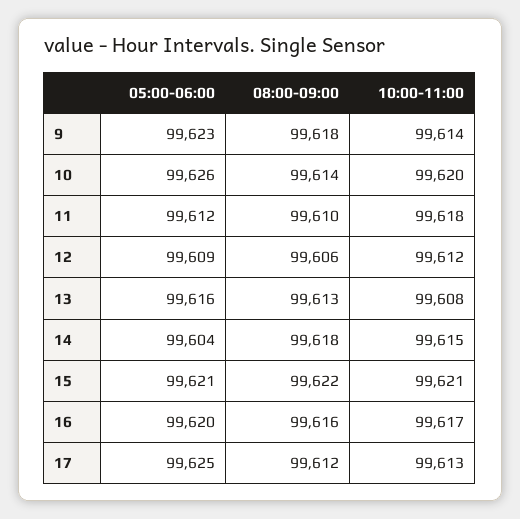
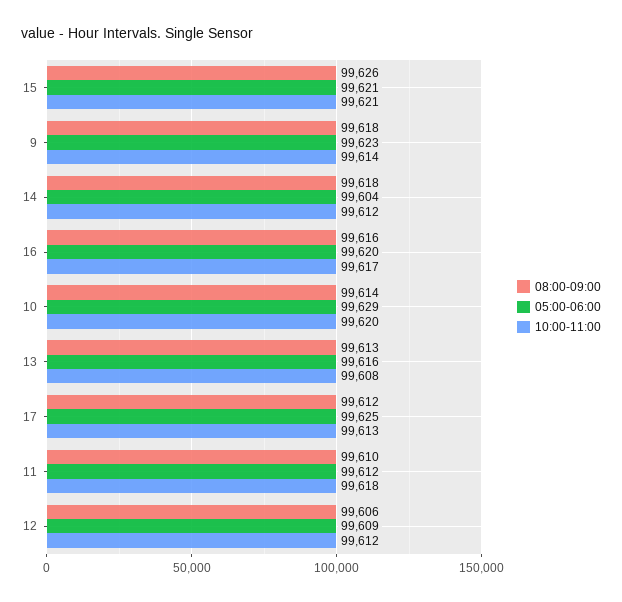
05:00-06:00, 10: 99626 -> 99629
10:00-11:00, 14: 99615 -> 99612
08:00-09:00, 15: 99622 -> 99626

